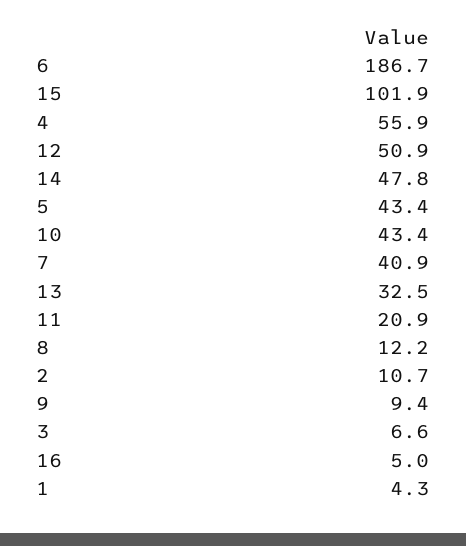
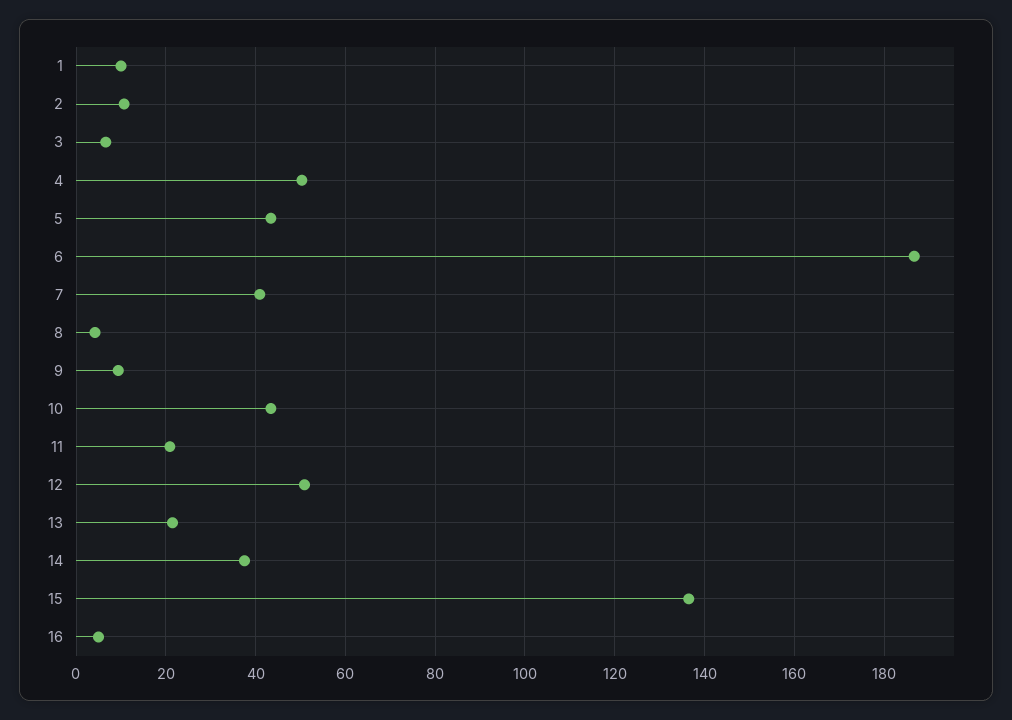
15: 101.9 -> 136
4: 55.9 -> 50
14: 47.8 -> 38
13: 32.5 -> 22
8: 12.2 -> 4
1: 4.3 -> 10

